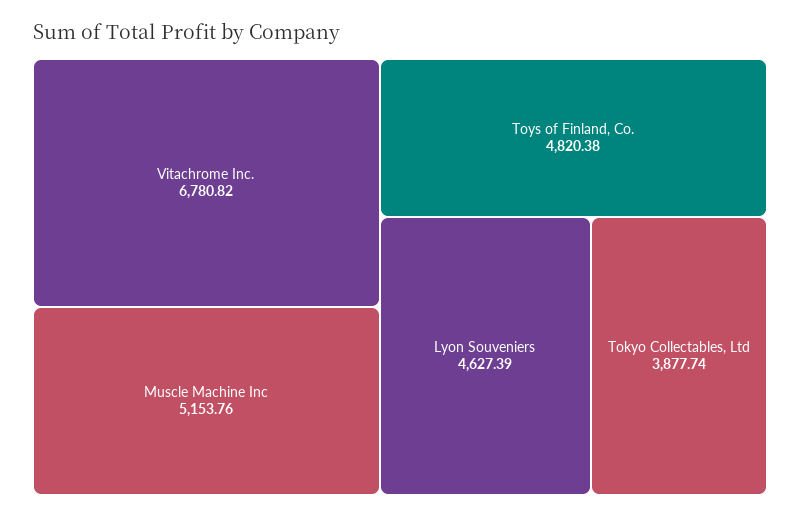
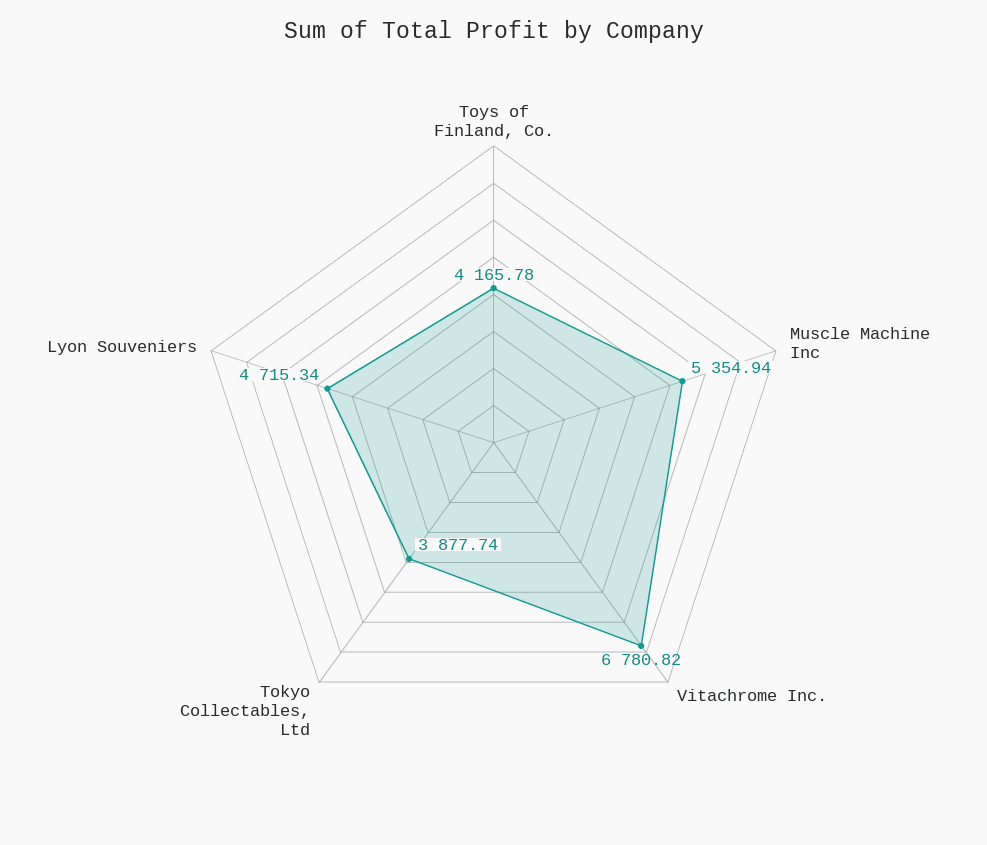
Muscle Machine Inc: 5153.76 -> 5354.94
Toys of Finland, Co.: 4820.38 -> 4165.78
Lyon Souveniers: 4627.39 -> 4715.34

